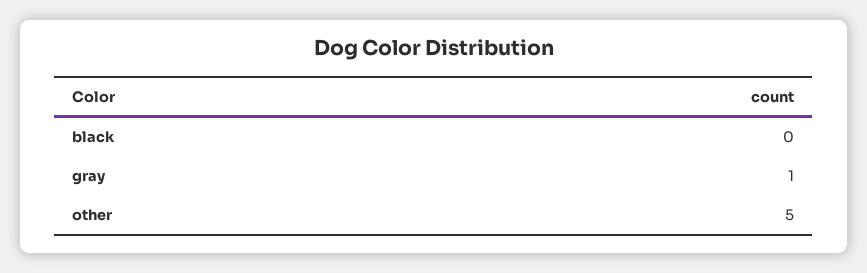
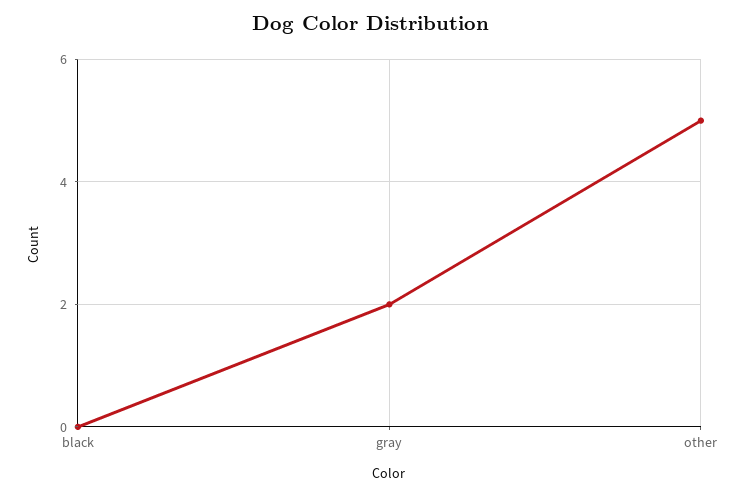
gray: 1 -> 2

